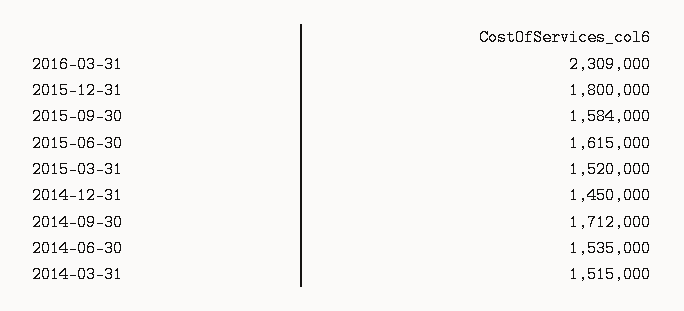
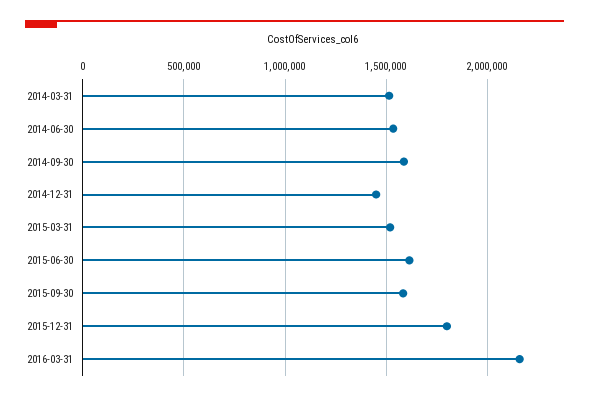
2016-03-31: 2309000 -> 2150000
2014-09-30: 1712000 -> 1600000

